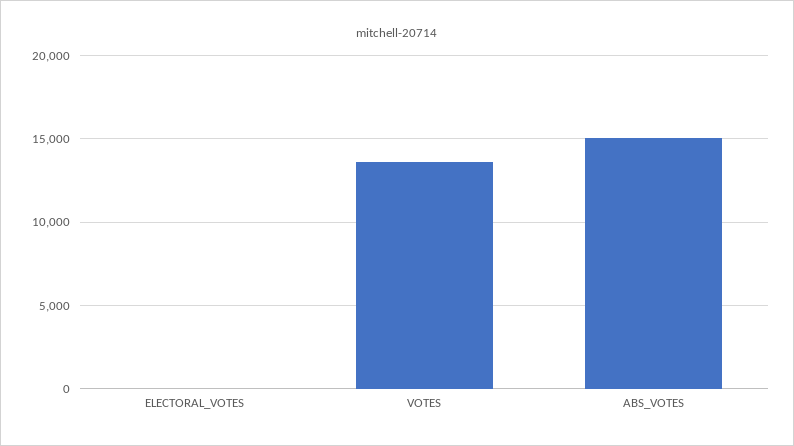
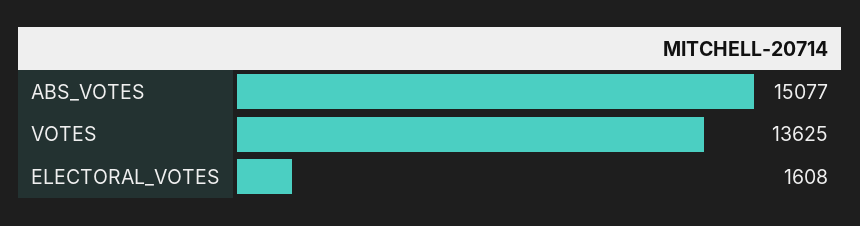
ELECTORAL_VOTES: 0 -> 1608

